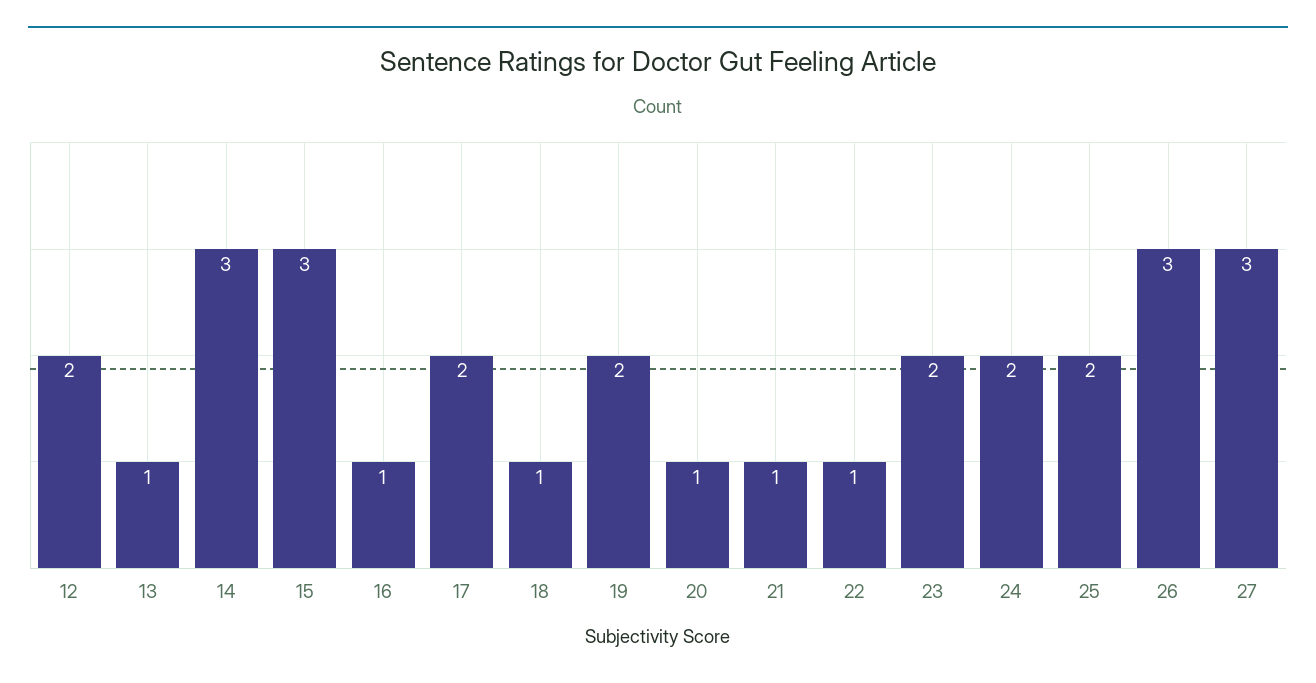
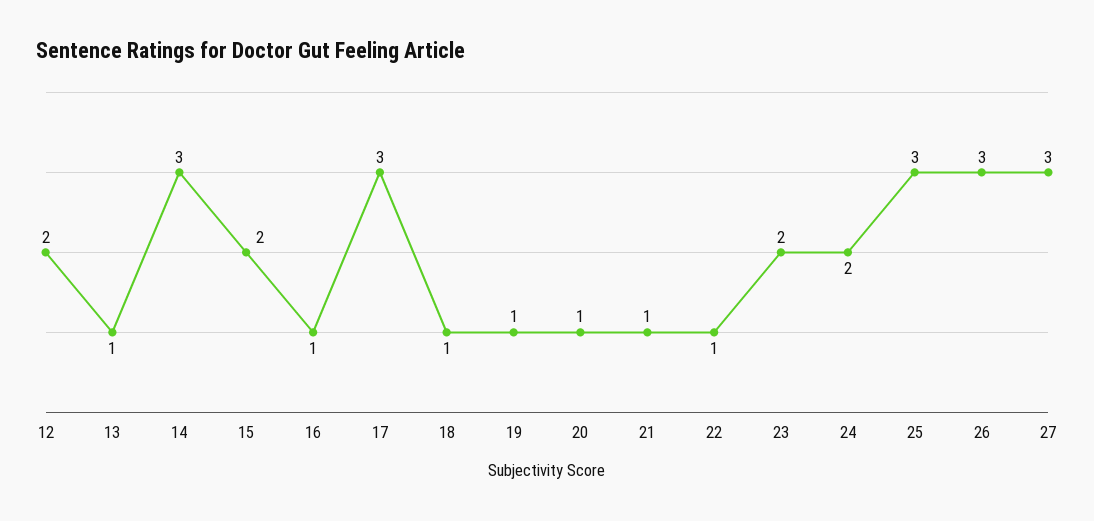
15: 3 -> 2
17: 2 -> 3
19: 2 -> 1
25: 2 -> 3

